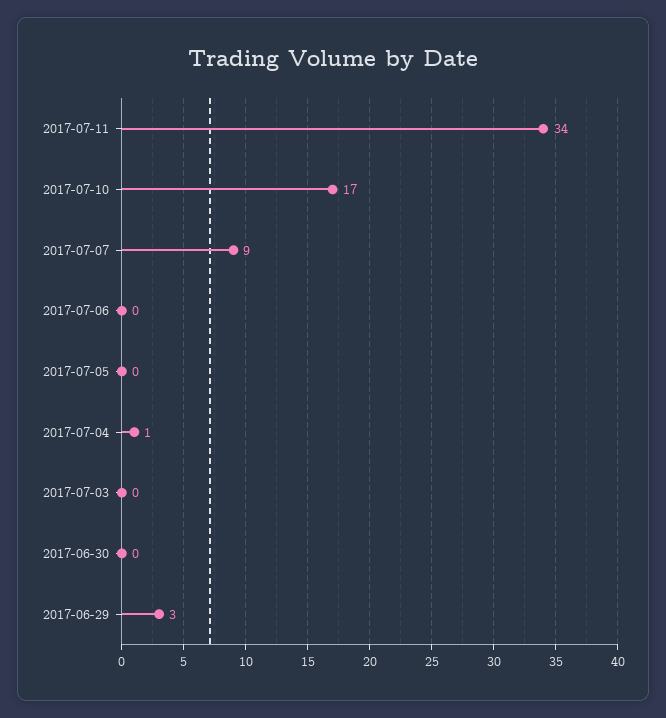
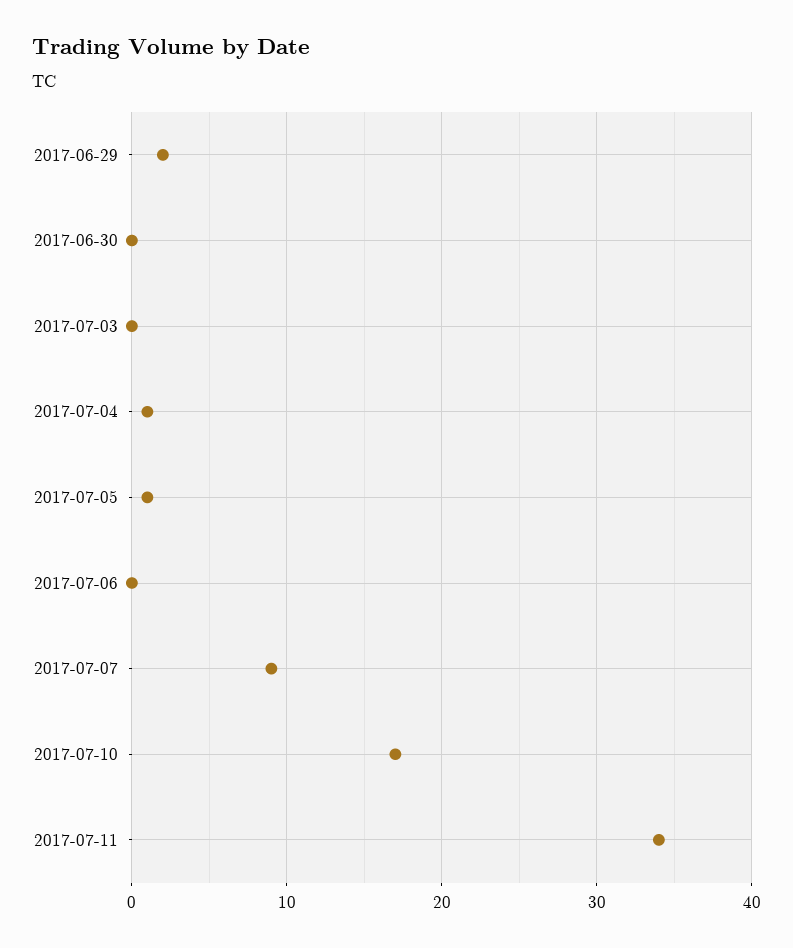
2017-07-05: 0 -> 1
2017-06-29: 3 -> 2

